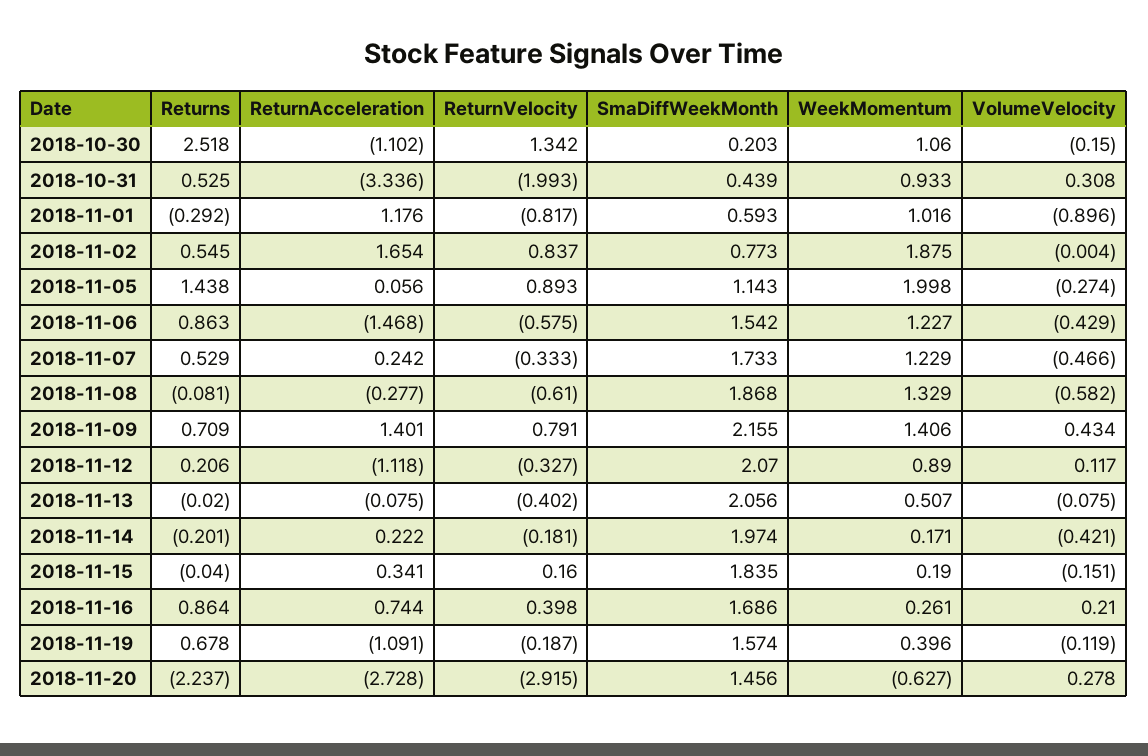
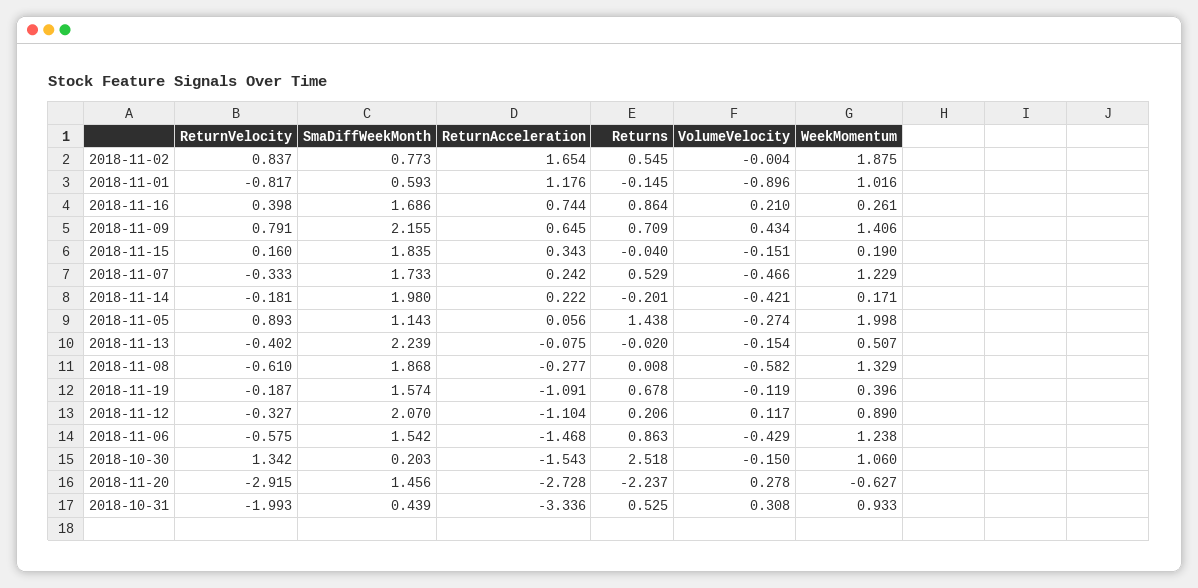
ReturnAcceleration, 2018-10-30: -1.102 -> -1.543
Returns, 2018-11-01: -0.292 -> -0.145
WeekMomentum, 2018-11-06: 1.227 -> 1.238
Returns, 2018-11-08: -0.081 -> 0.008
ReturnAcceleration, 2018-11-09: 1.401 -> 0.645
ReturnAcceleration, 2018-11-12: -1.118 -> -1.104
SmaDiffWeekMonth, 2018-11-13: 2.056 -> 2.239
VolumeVelocity, 2018-11-13: -0.075 -> -0.154
SmaDiffWeekMonth, 2018-11-14: 1.974 -> 1.98
ReturnAcceleration, 2018-11-15: 0.341 -> 0.343

